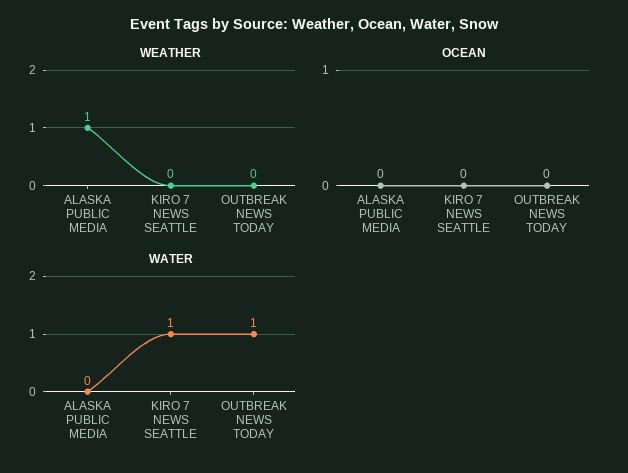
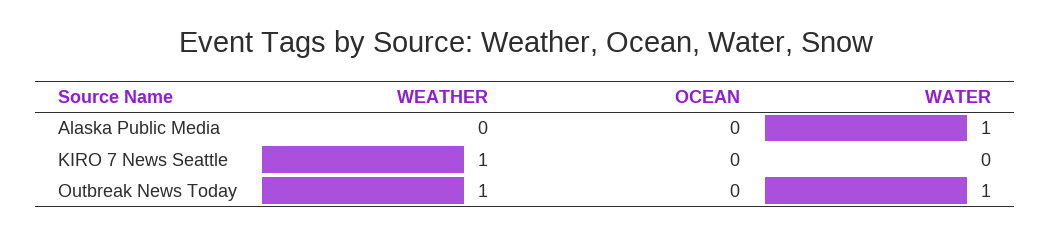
WEATHER, ALASKA PUBLIC MEDIA: 1 -> 0
WEATHER, KIRO 7 NEWS SEATTLE: 0 -> 1
WEATHER, OUTBREAK NEWS TODAY: 0 -> 1
WATER, ALASKA PUBLIC MEDIA: 0 -> 1
WATER, KIRO 7 NEWS SEATTLE: 1 -> 0

